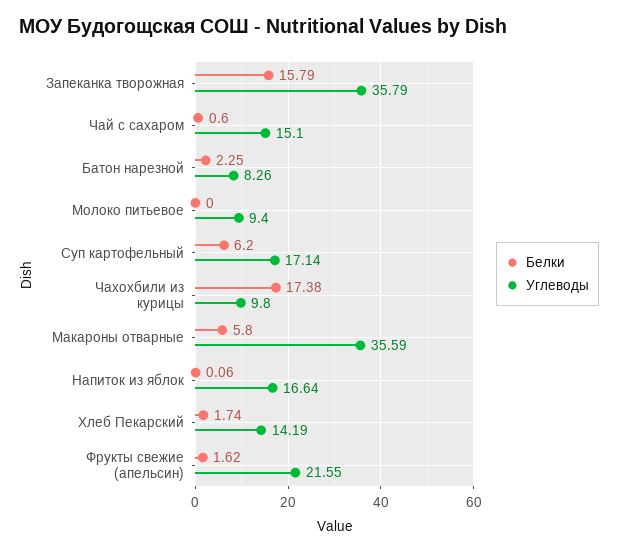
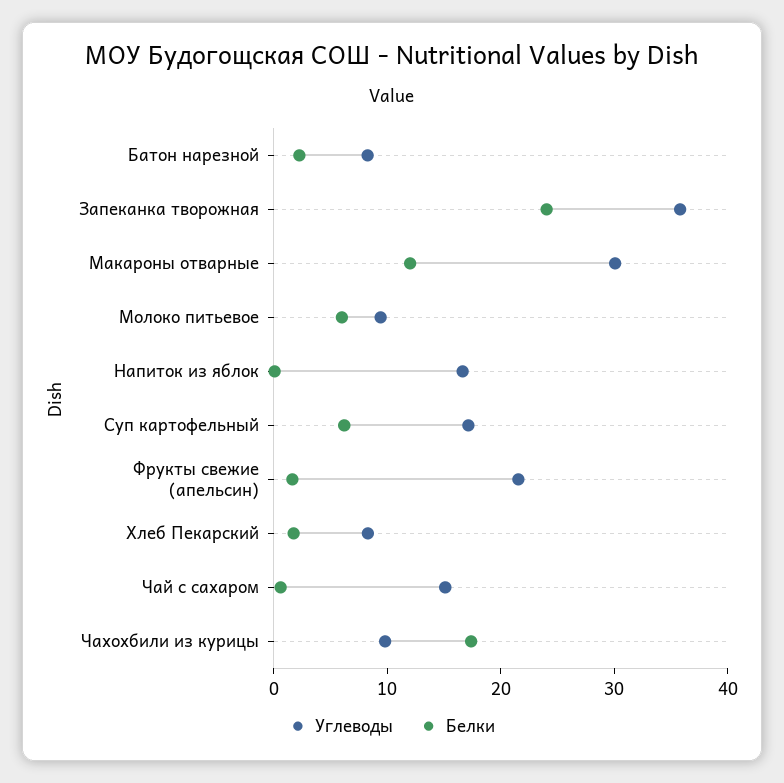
Белки, Запеканка творожная: 15.79 -> 24
Белки, Молоко питьевое: 0 -> 6
Белки, Макароны отварные: 5.8 -> 12
Углеводы, Макароны отварные: 35.59 -> 30
Углеводы, Хлеб Пекарский: 14.19 -> 8

